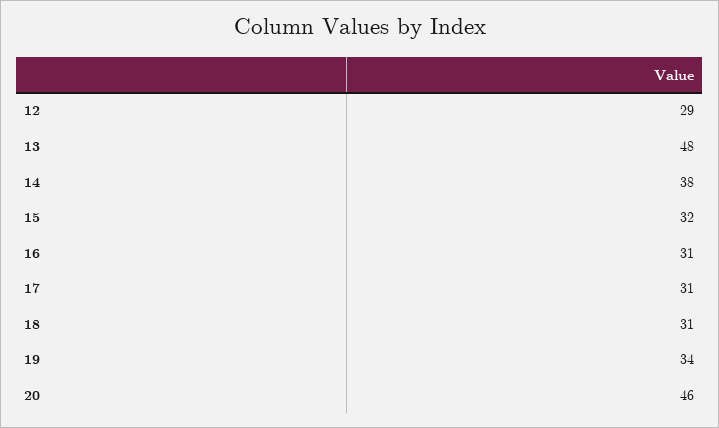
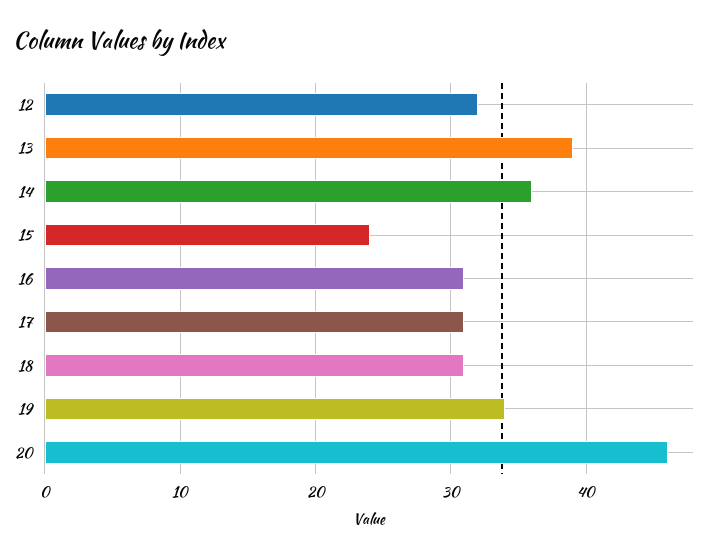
12: 29 -> 32
13: 48 -> 39
14: 38 -> 36
15: 32 -> 24

